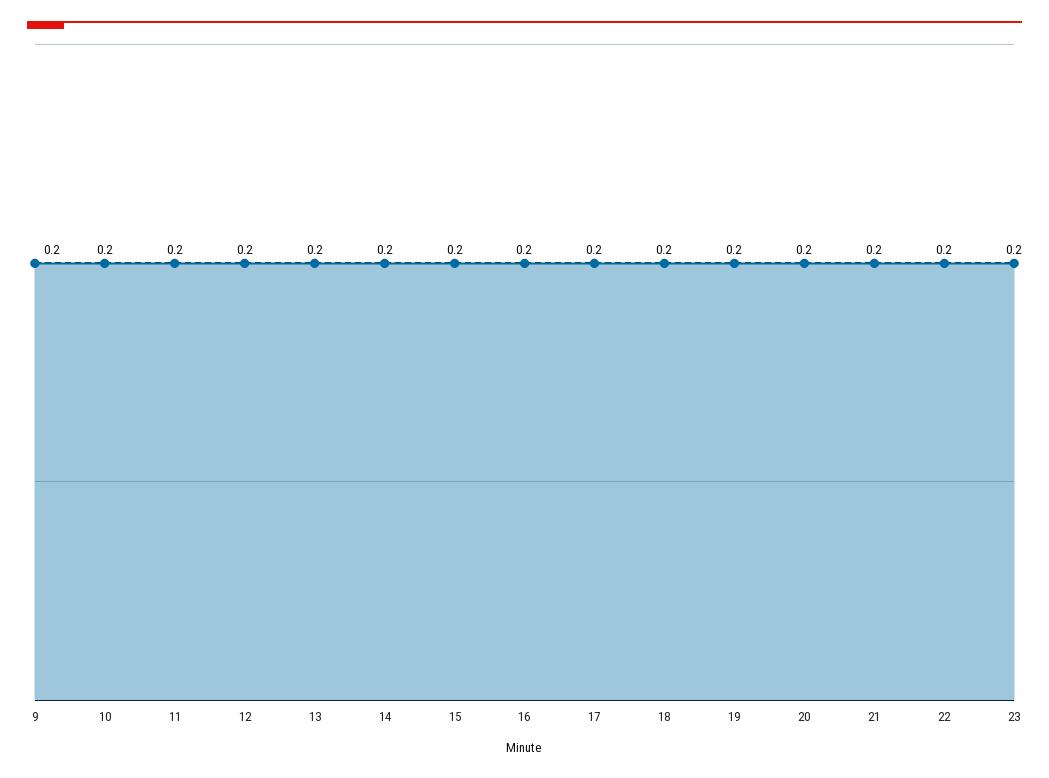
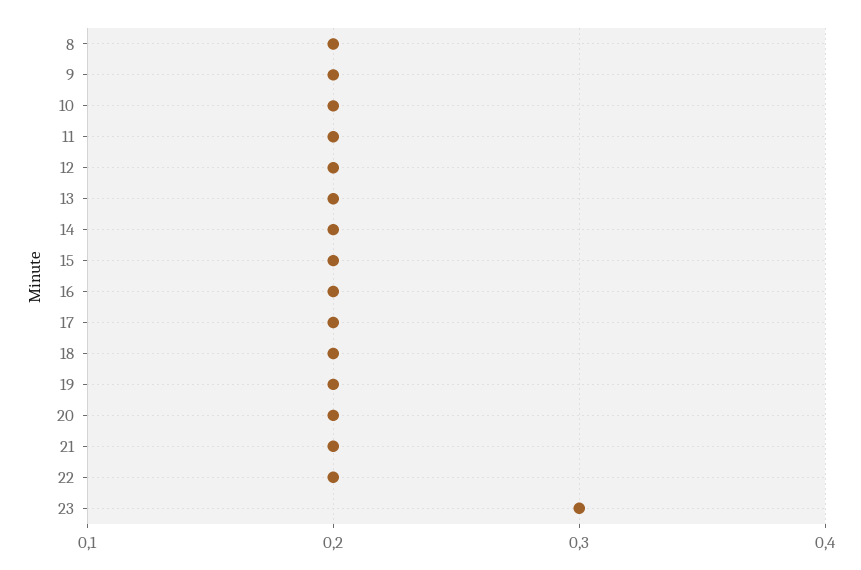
23: 0.2 -> 0.3
8: none -> 0.2

